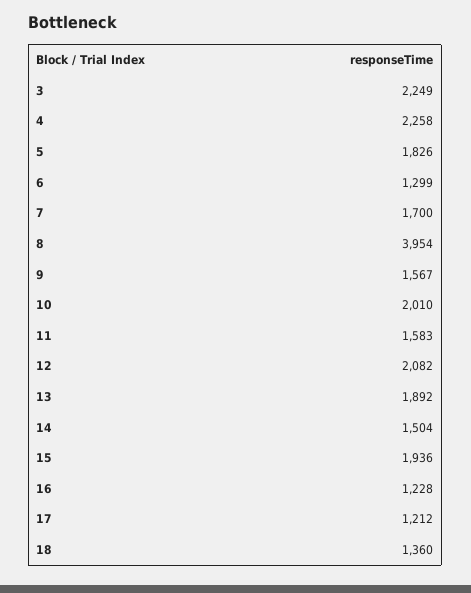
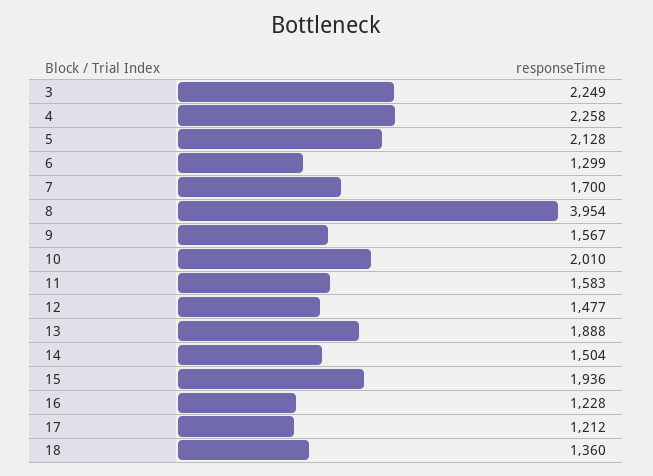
5: 1826 -> 2128
12: 2082 -> 1477
13: 1892 -> 1888

